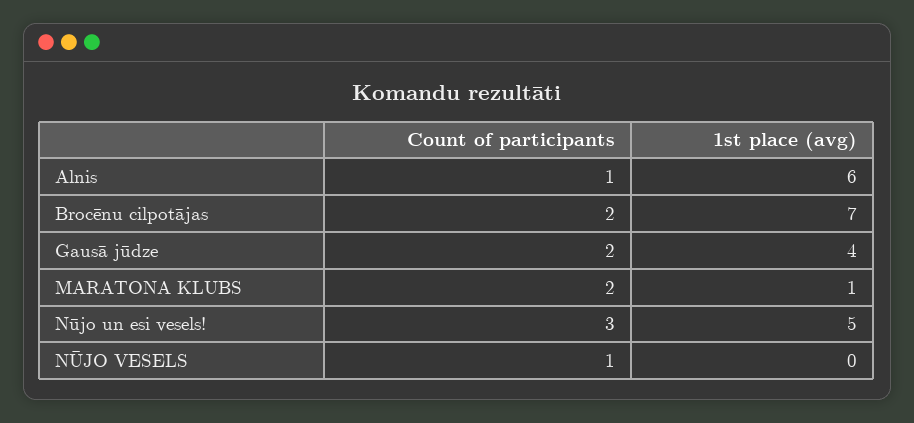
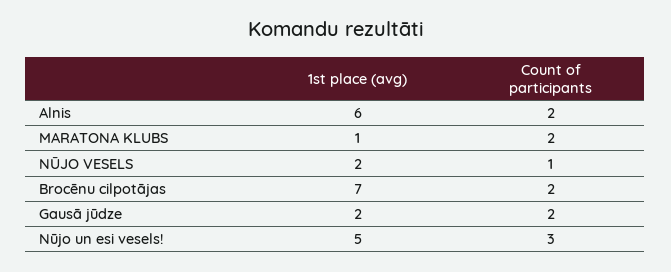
Count of participants, Alnis: 1 -> 2
1st place (avg), Gausā jūdze: 4 -> 2
1st place (avg), NŪJO VESELS: 0 -> 2

